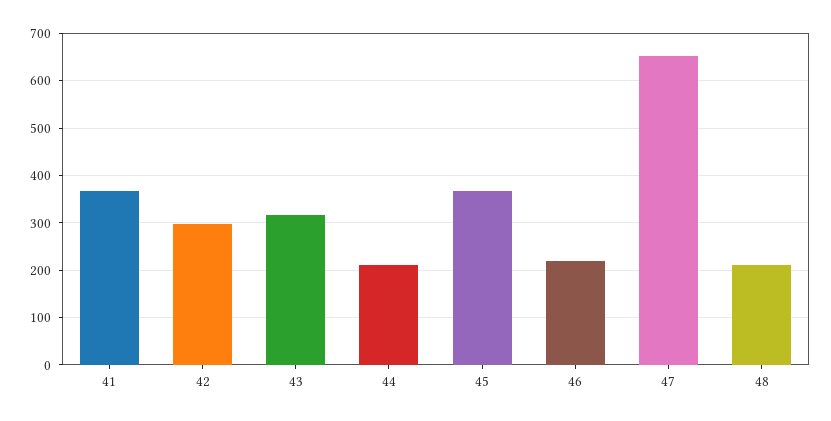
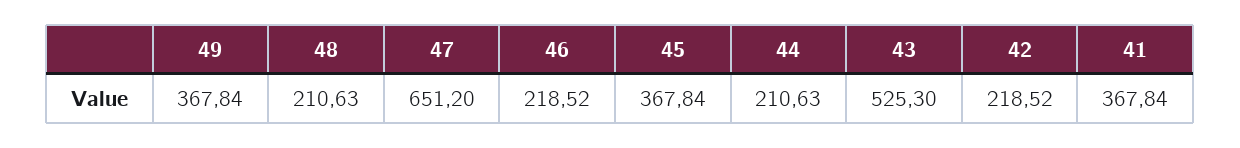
42: 300 -> 218.52
43: 320 -> 525.3
49: none -> 367.84

